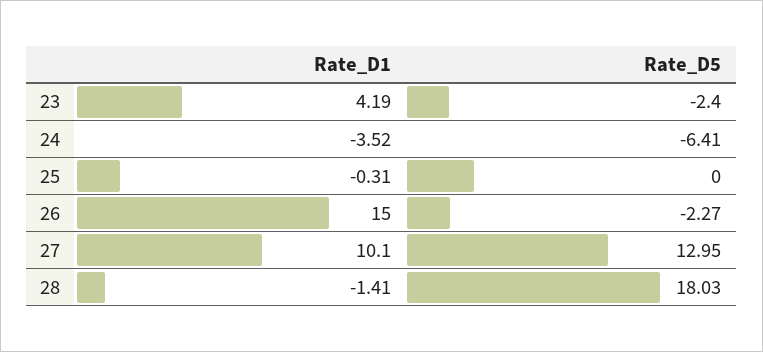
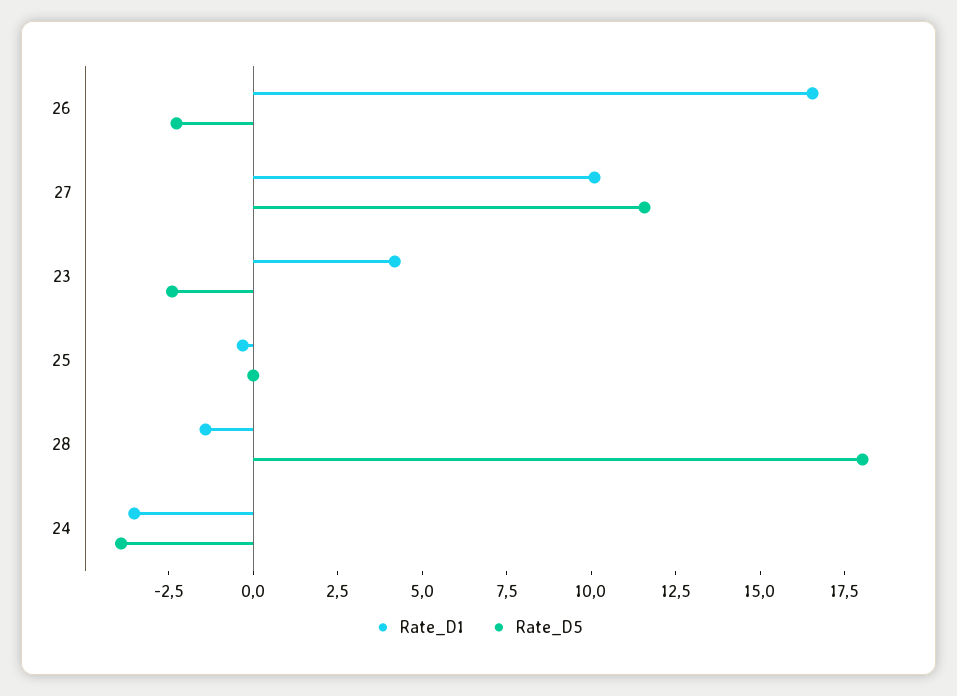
Rate_D5, 24: -6.41 -> -4
Rate_D1, 26: 15 -> 16.5
Rate_D5, 27: 12.95 -> 11.5

